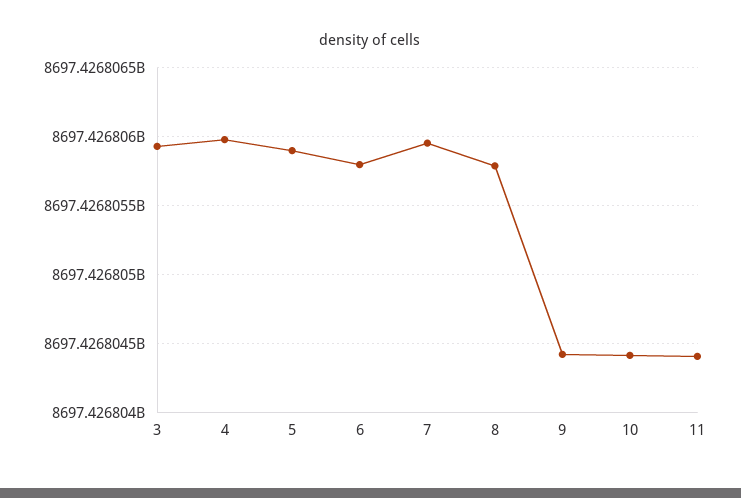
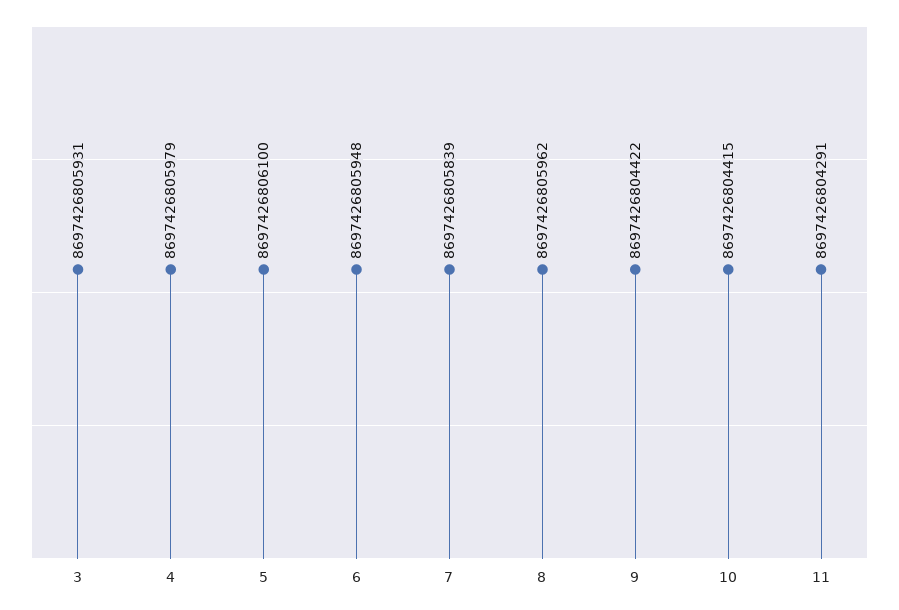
5: 8697426805900 -> 8697426806100
6: 8697426805800 -> 8697426805948
7: 8697426805950 -> 8697426805839
8: 8697426805800 -> 8697426805962
11: 8697426804400 -> 8697426804291

